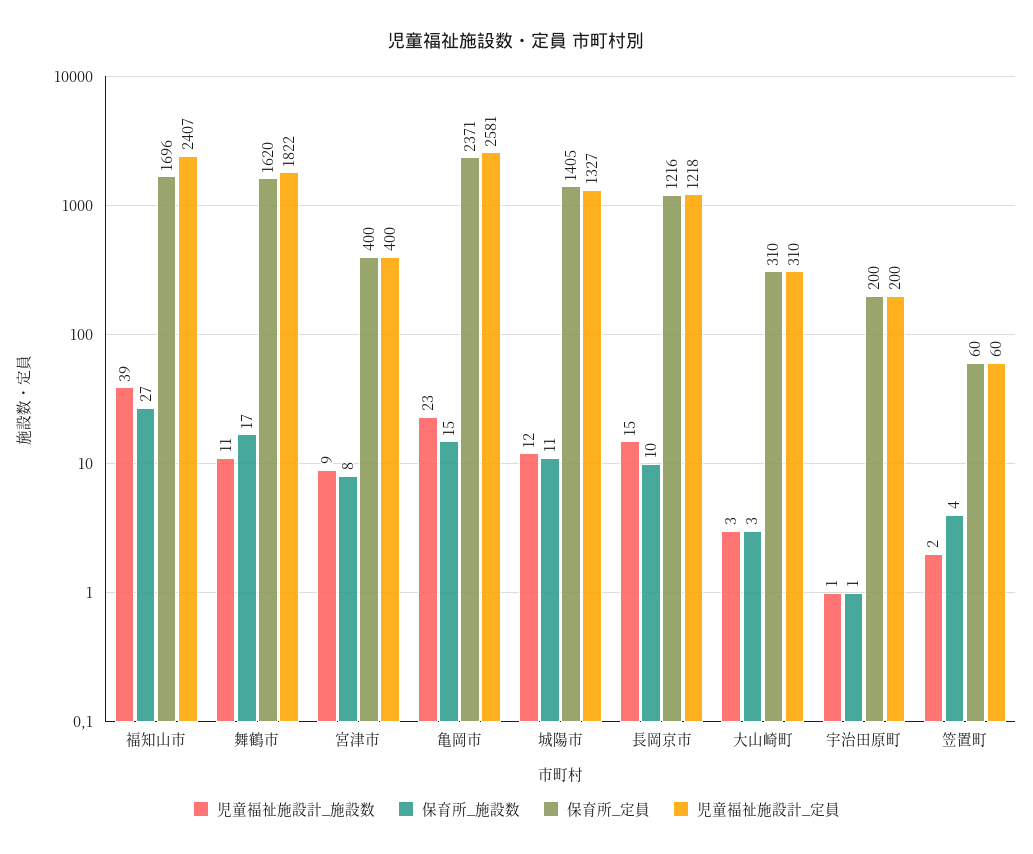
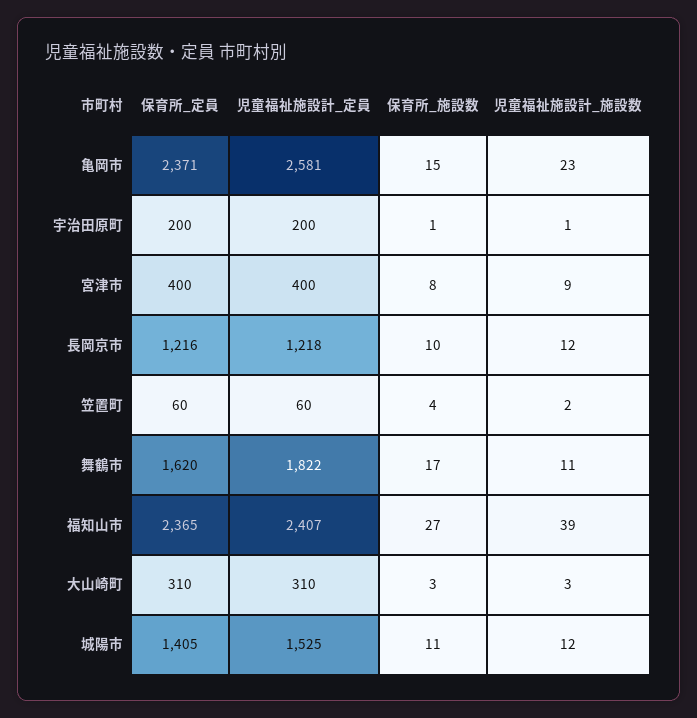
保育所_定員, 福知山市: 1696 -> 2365
児童福祉施設計_定員, 城陽市: 1327 -> 1525
児童福祉施設計_施設数, 長岡京市: 15 -> 12

